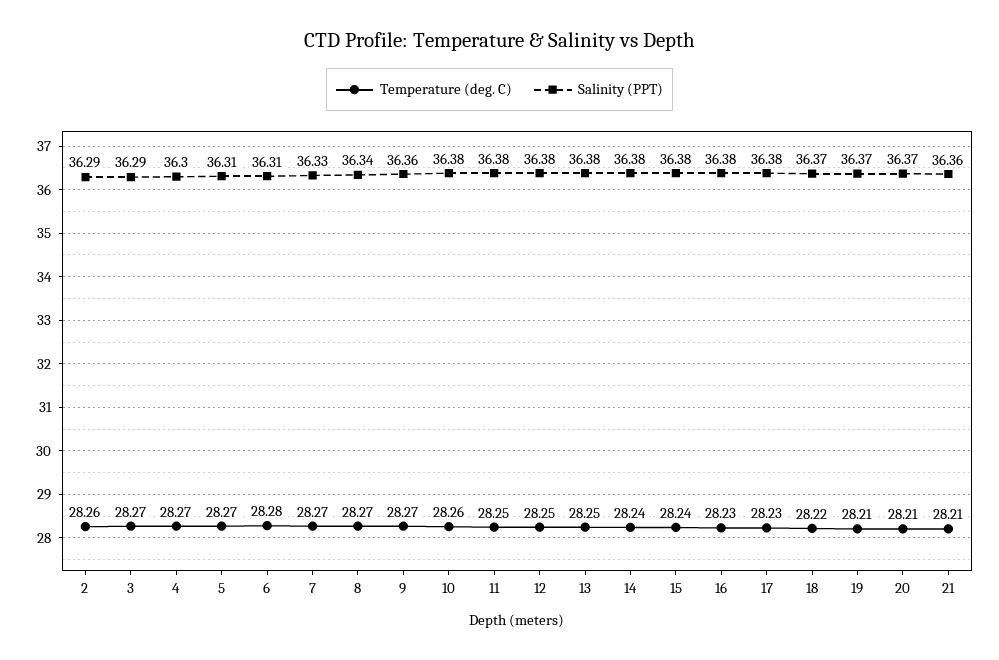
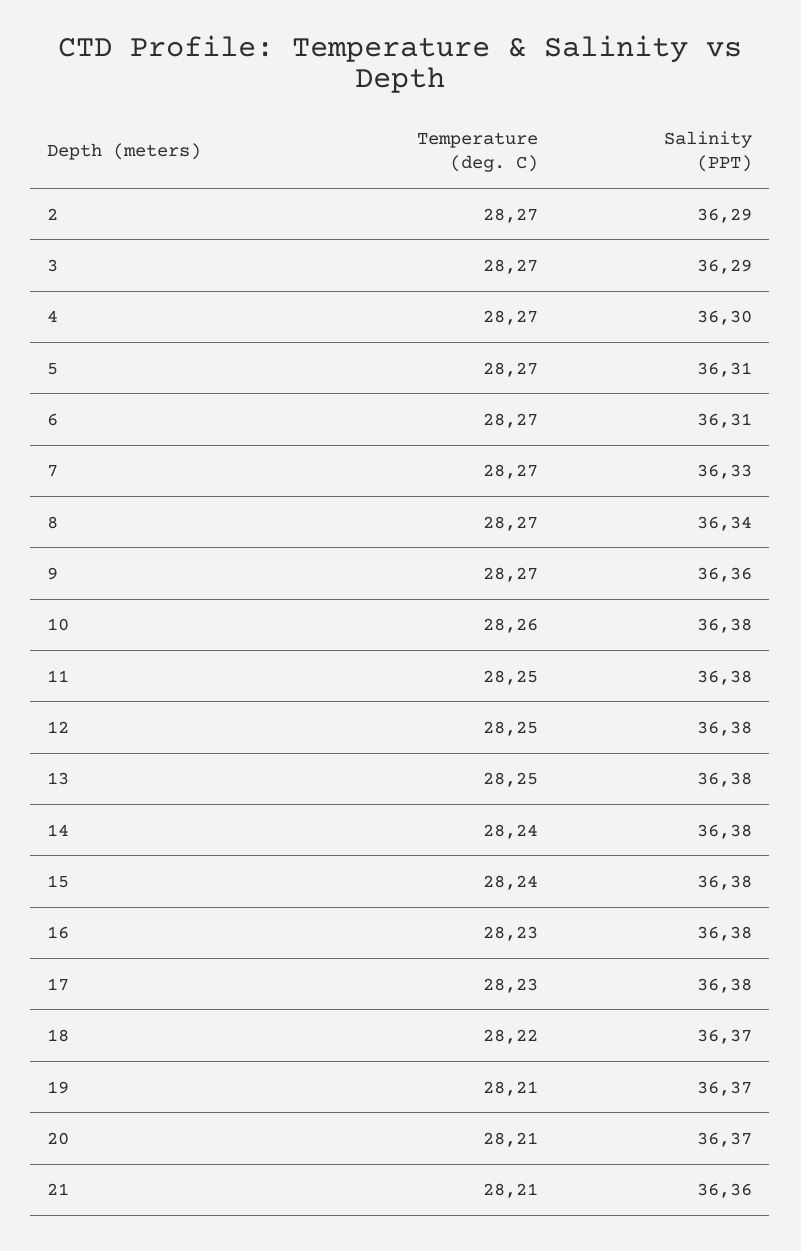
Temperature (deg. C), 2: 28.26 -> 28.27
Temperature (deg. C), 6: 28.28 -> 28.27

